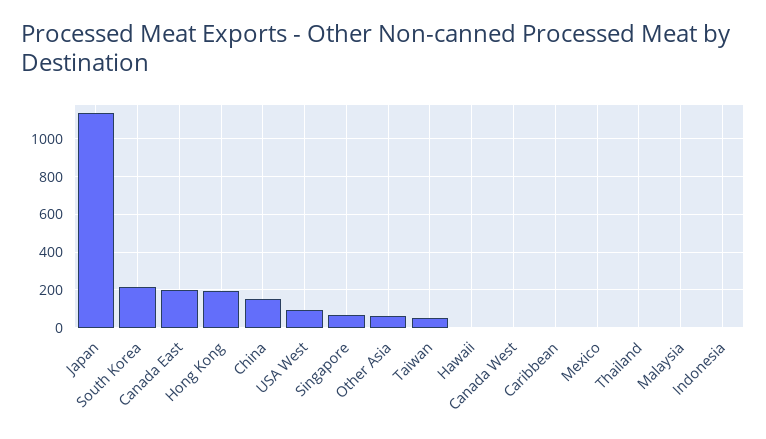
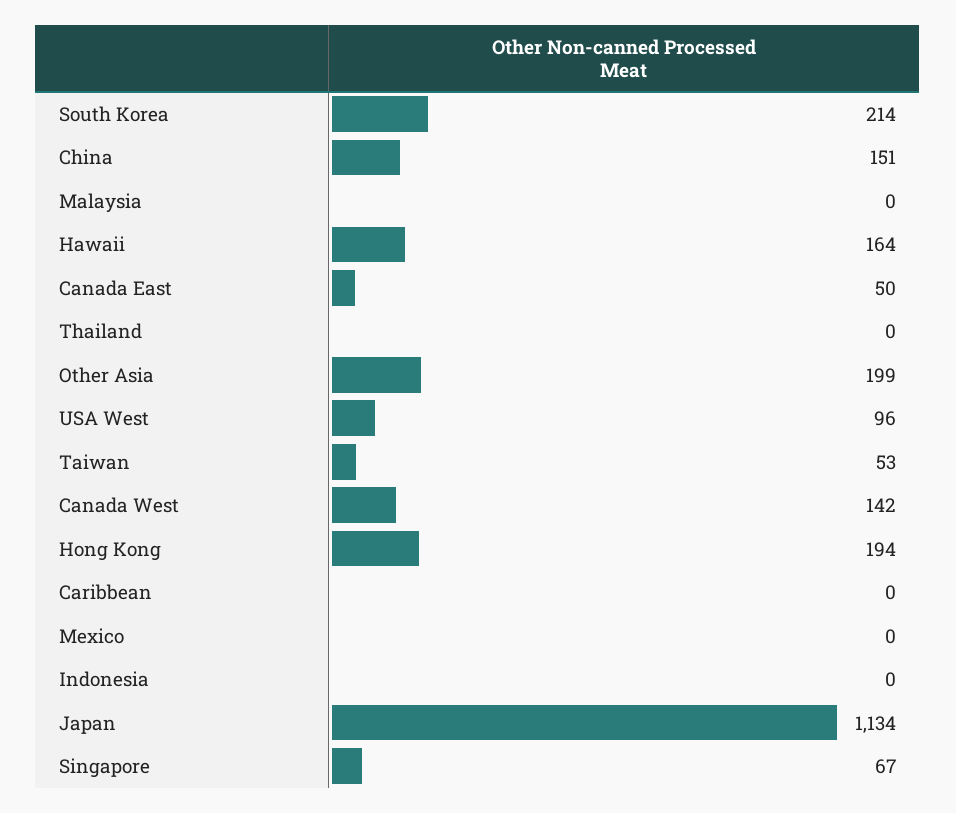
Canada East: 200 -> 50
Other Asia: 50 -> 199
Hawaii: 0 -> 164
Canada West: 0 -> 142

